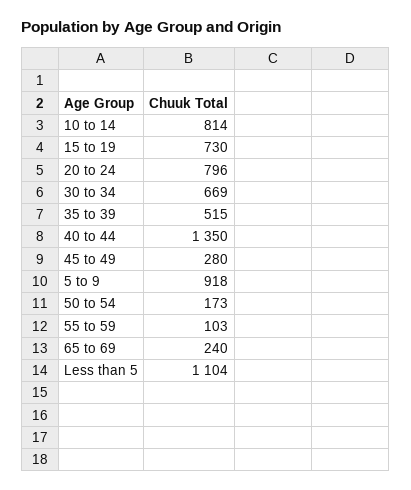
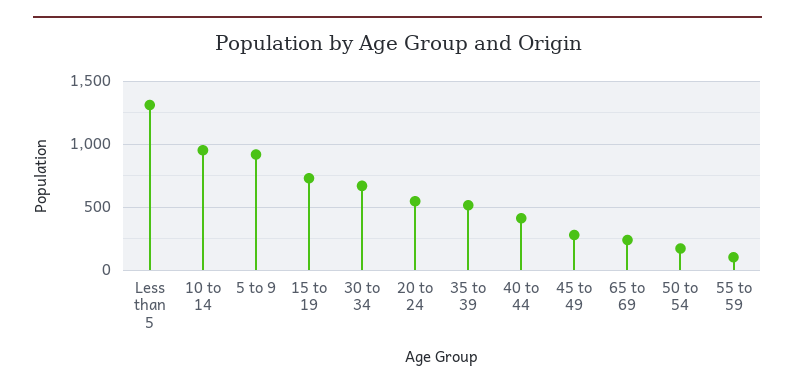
10 to 14: 814 -> 950
20 to 24: 796 -> 550
40 to 44: 1350 -> 400
Less than 5: 1104 -> 1300

